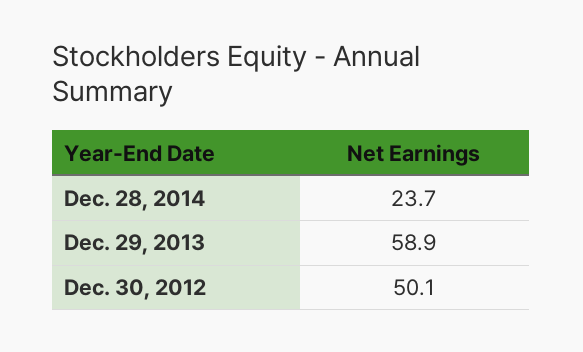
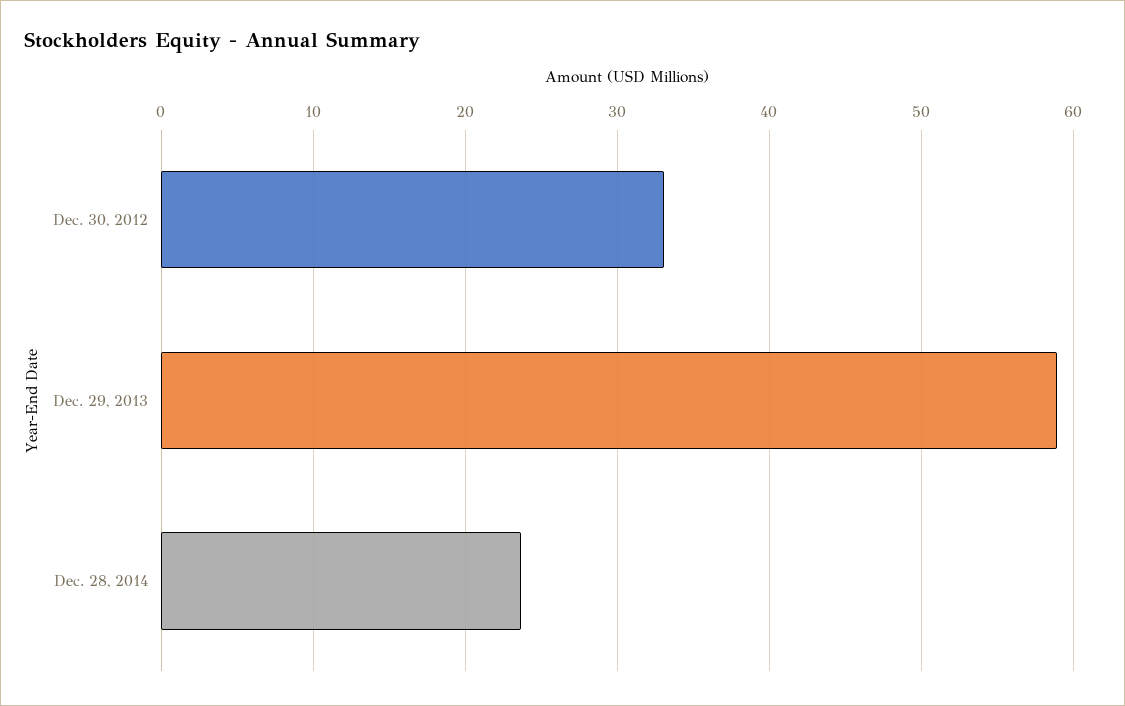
Dec. 30, 2012: 50.1 -> 33

